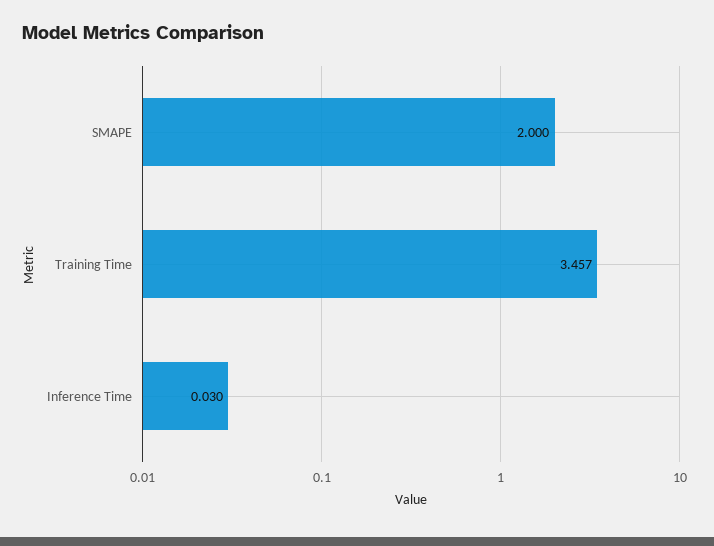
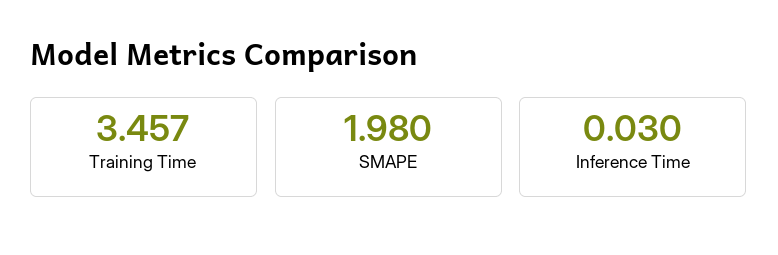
SMAPE: 2 -> 1.98

